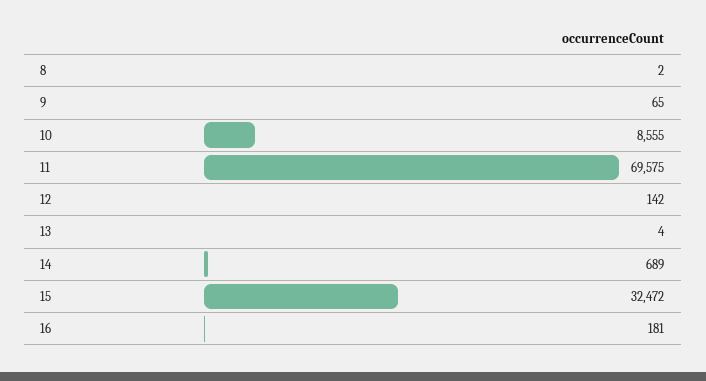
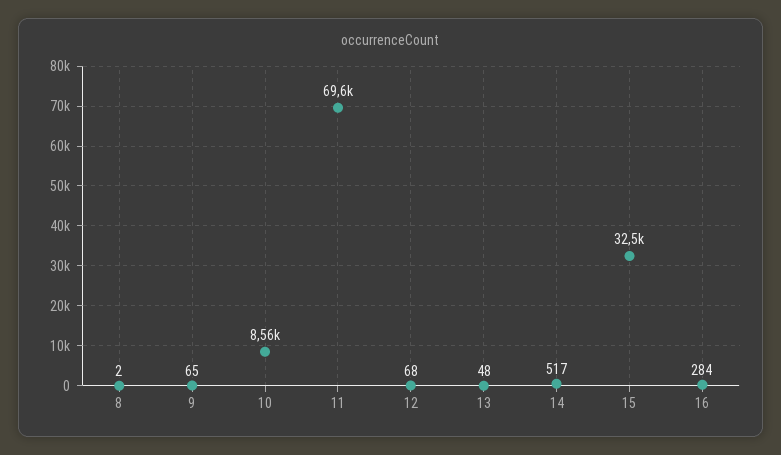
12: 142 -> 68
13: 4 -> 48
14: 689 -> 517
16: 181 -> 284

